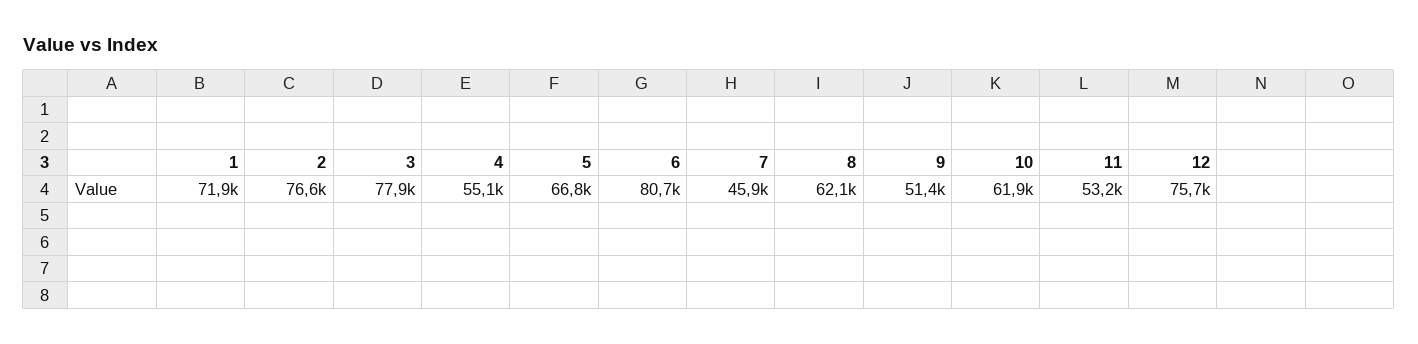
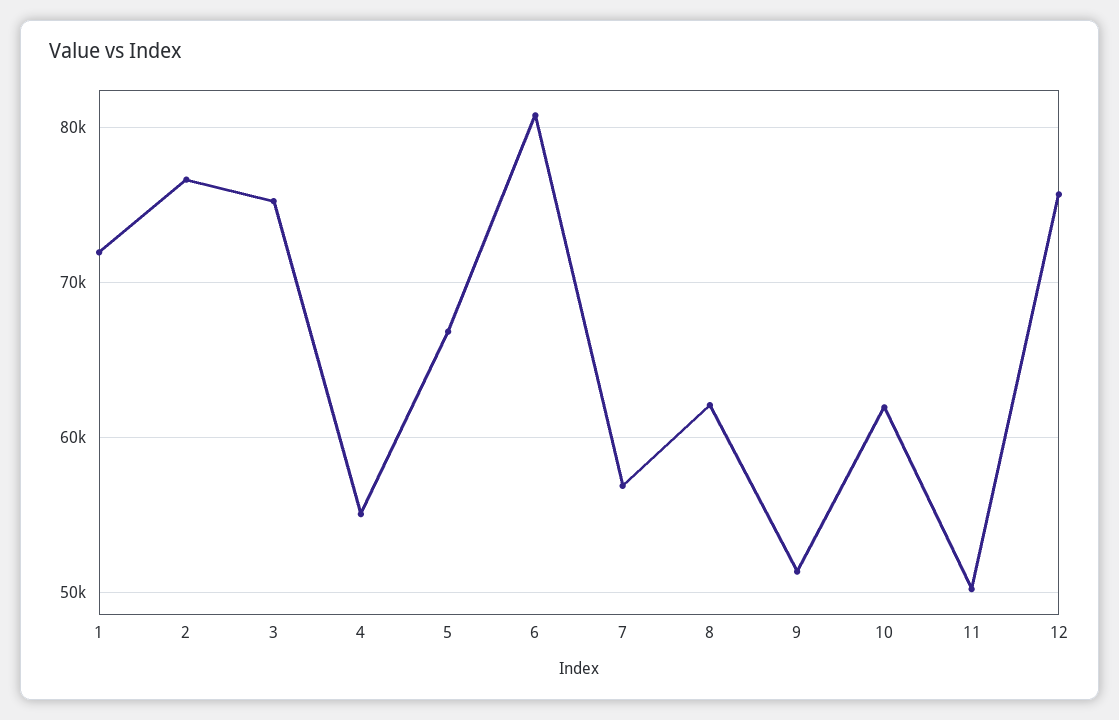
3: 77900 -> 75000
7: 45900 -> 57000
11: 53200 -> 50000

